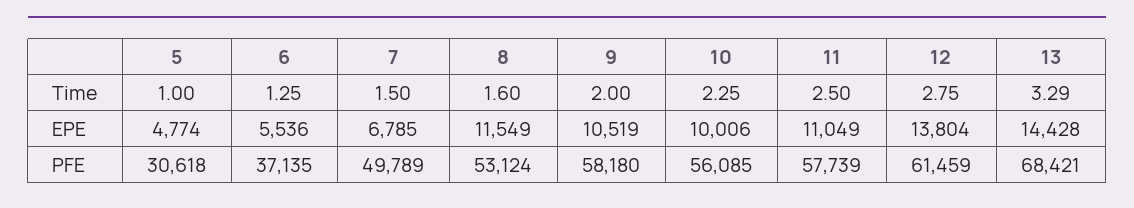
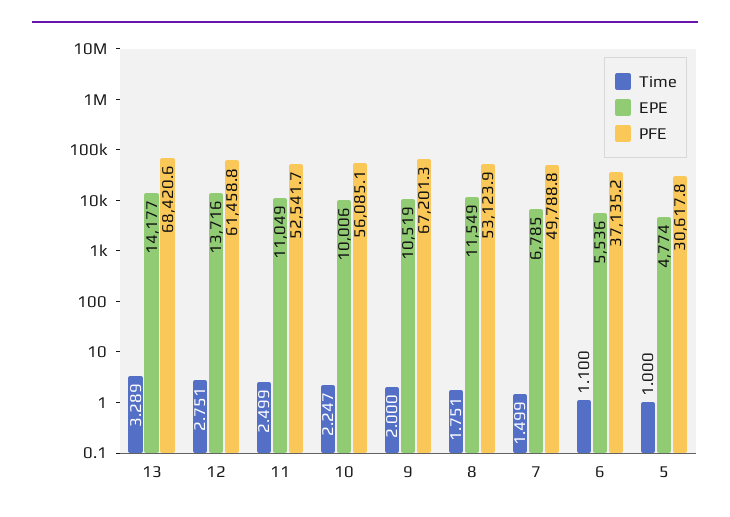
Time, 6: 1.25 -> 1.1
Time, 8: 1.6 -> 1.751
EPE, 12: 13804 -> 13716
EPE, 13: 14428 -> 14177
PFE, 9: 58180 -> 67201.3
PFE, 11: 57739 -> 52541.7

